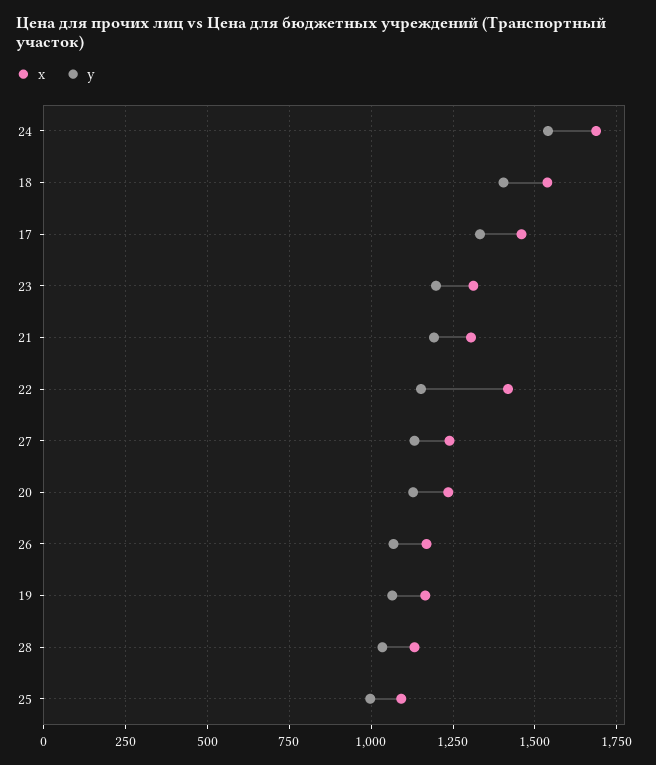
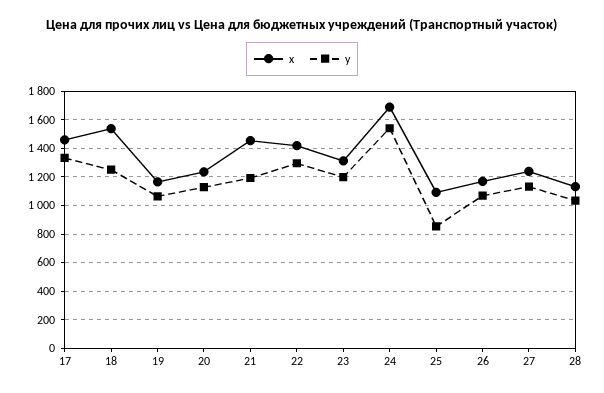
y, 18: 1400 -> 1250
x, 21: 1300 -> 1450
y, 22: 1150 -> 1300
y, 25: 1000 -> 850

